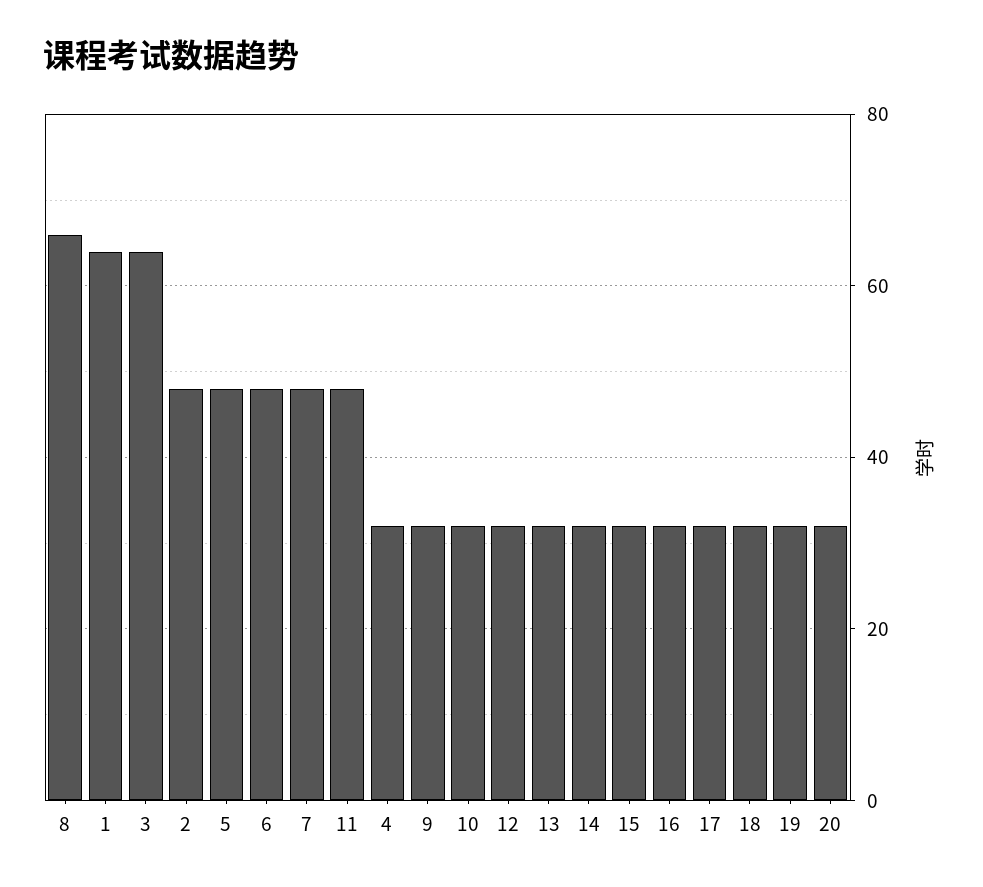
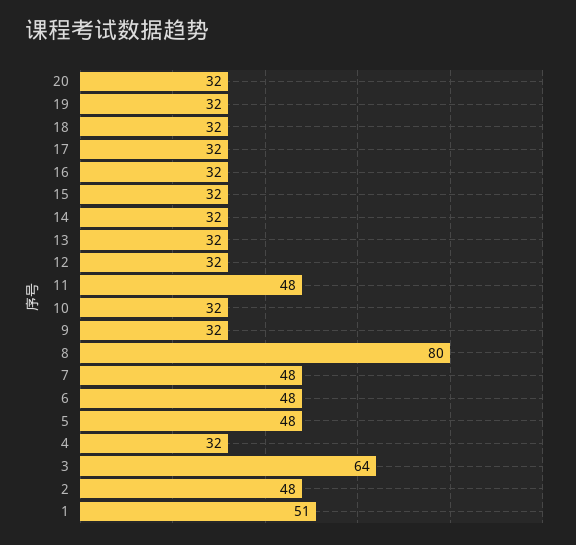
8: 65 -> 80
1: 65 -> 51

